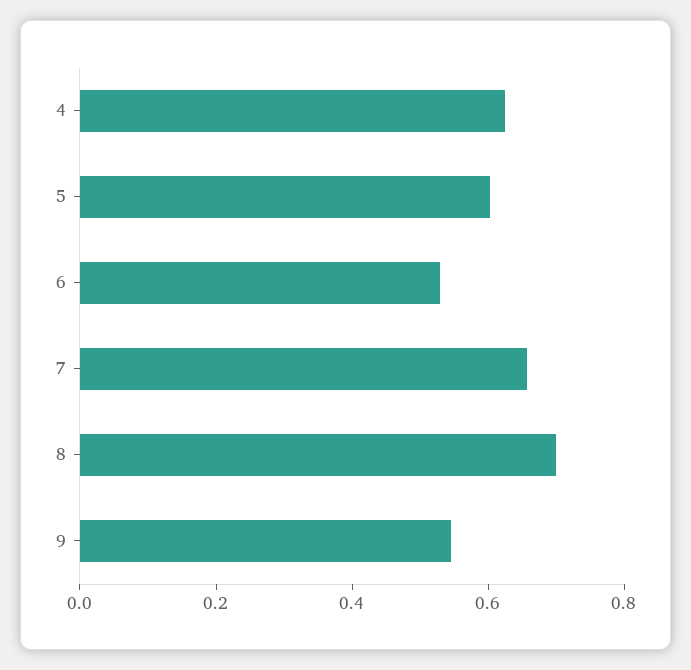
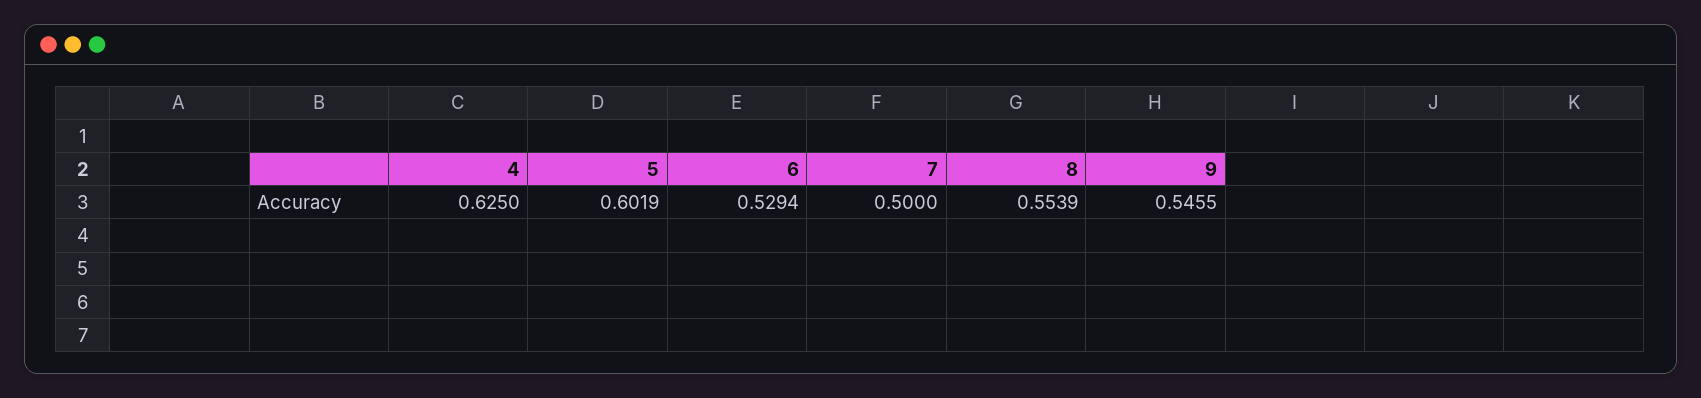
7: 0.65 -> 0.5
8: 0.7 -> 0.5539

